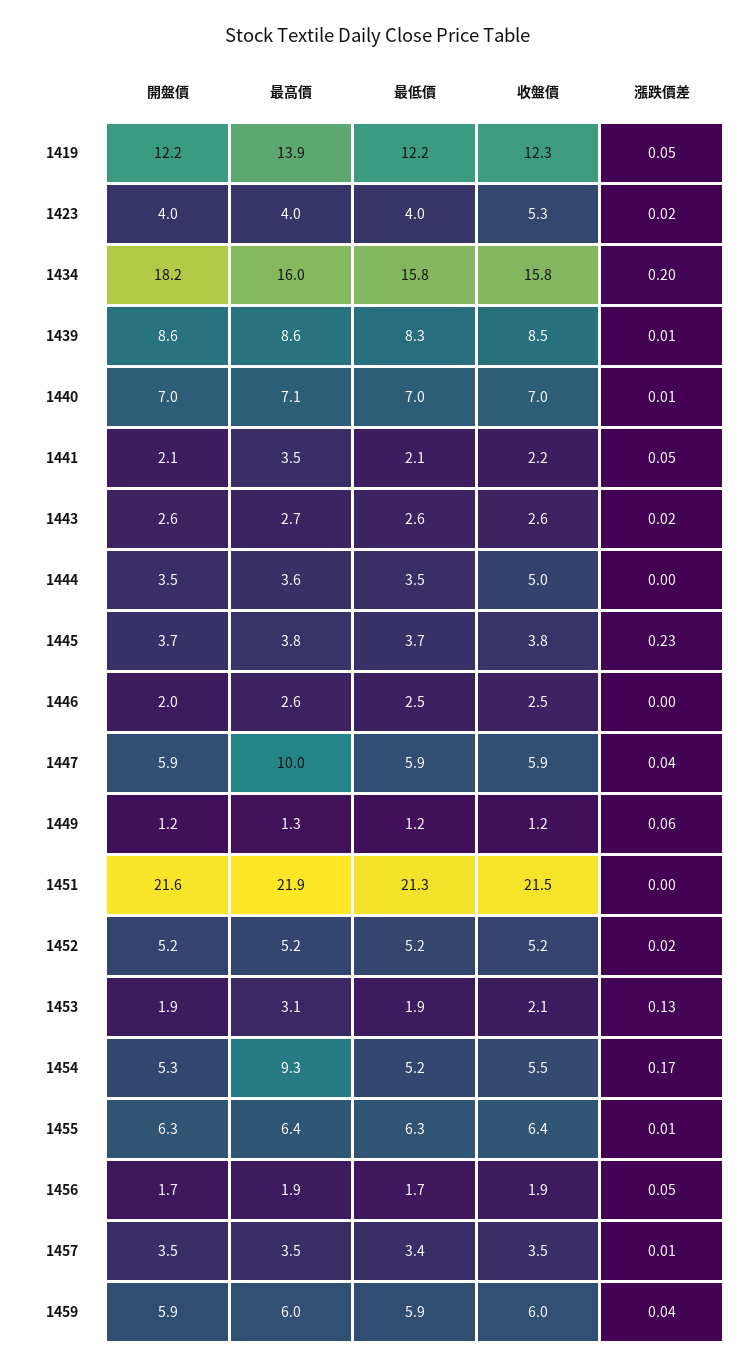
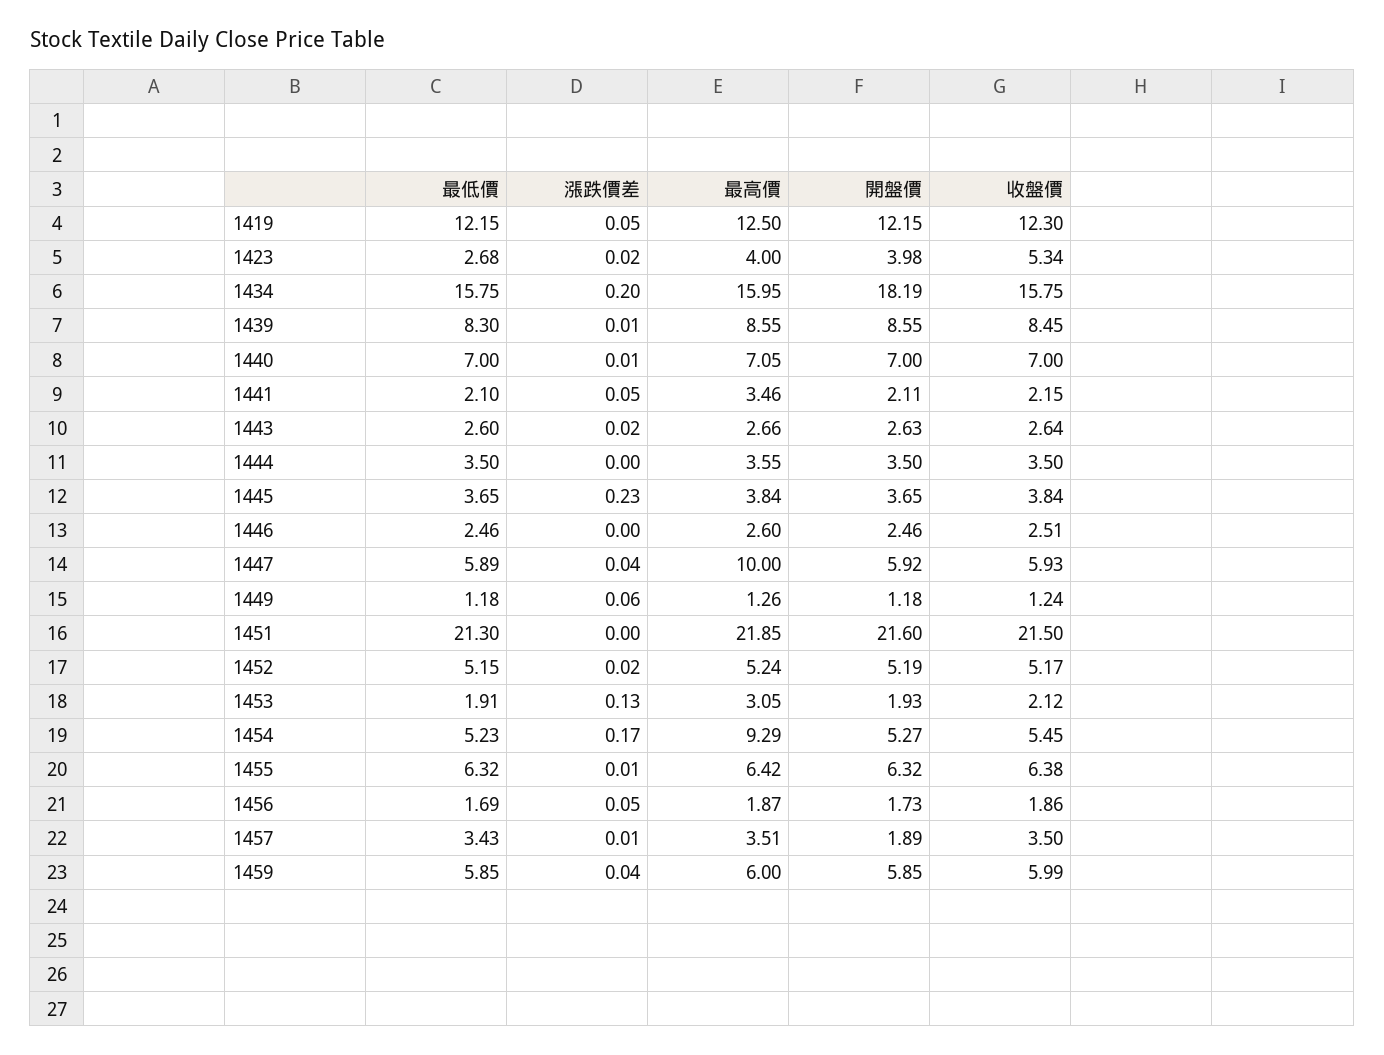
最高價, 1419: 13.9 -> 12.5
最低價, 1423: 4 -> 2.68
收盤價, 1444: 5 -> 3.5
開盤價, 1446: 2 -> 2.46
開盤價, 1457: 3.5 -> 1.89

